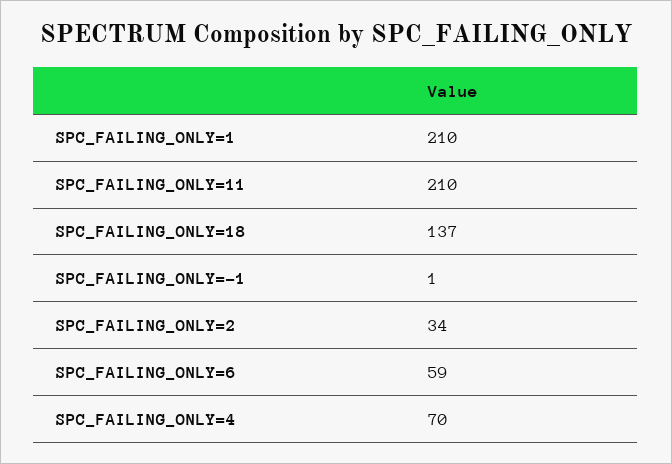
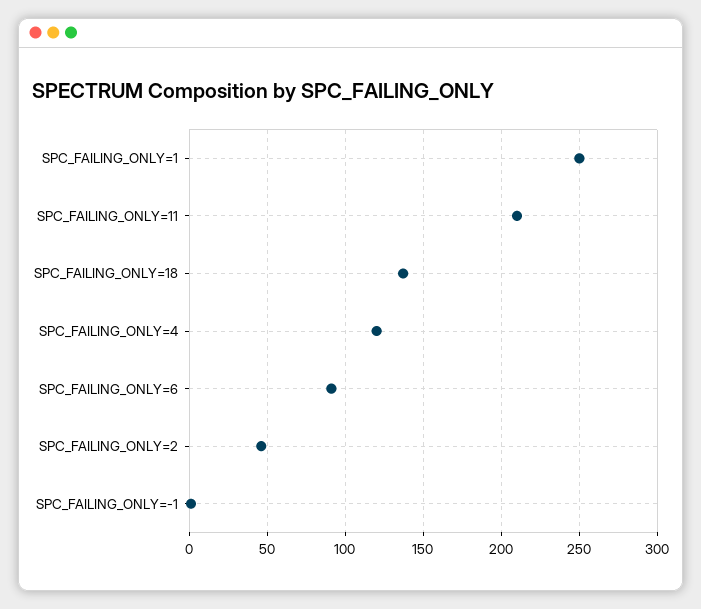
SPC_FAILING_ONLY=1: 210 -> 250
SPC_FAILING_ONLY=2: 34 -> 45
SPC_FAILING_ONLY=6: 59 -> 90
SPC_FAILING_ONLY=4: 70 -> 120

